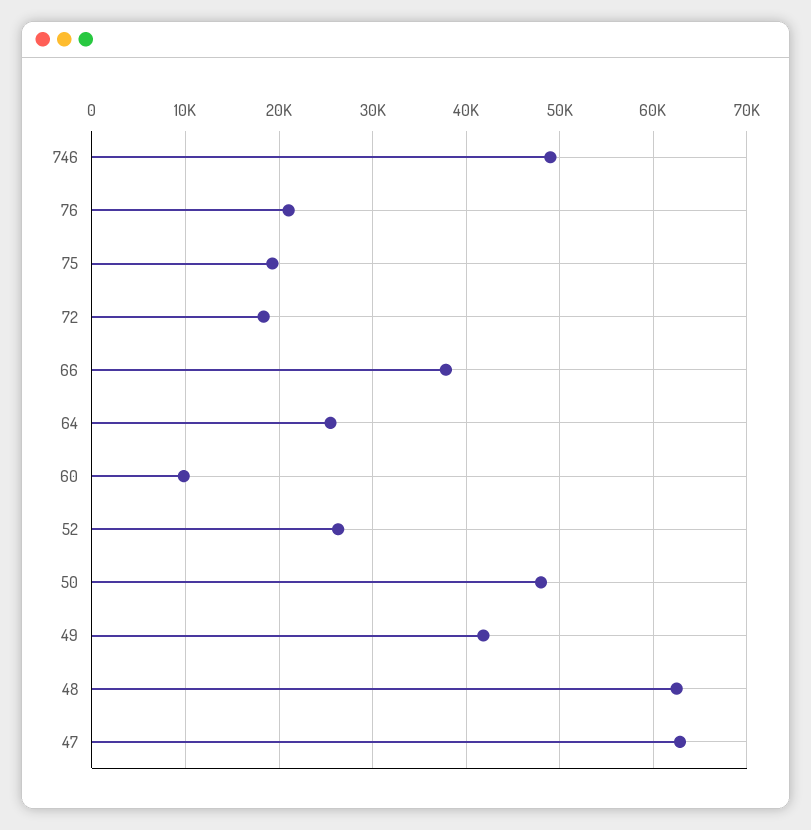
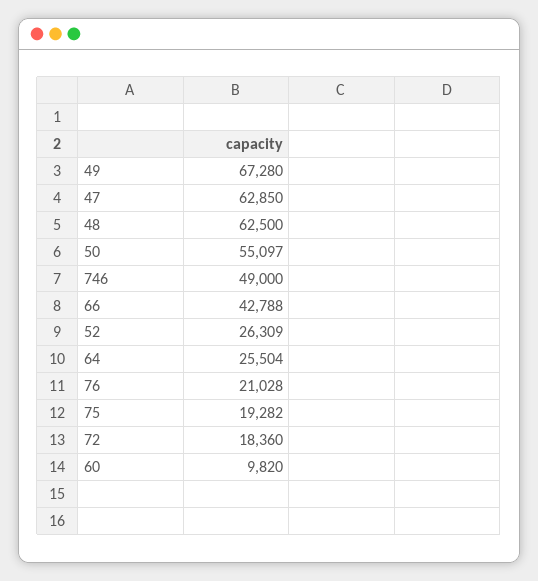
66: 38000 -> 42788
50: 48000 -> 55097
49: 42000 -> 67280

